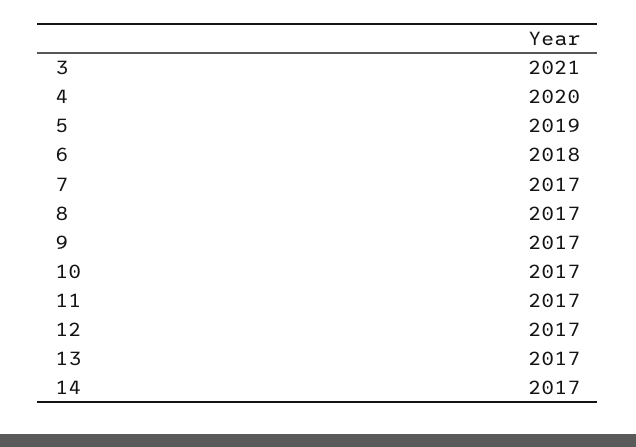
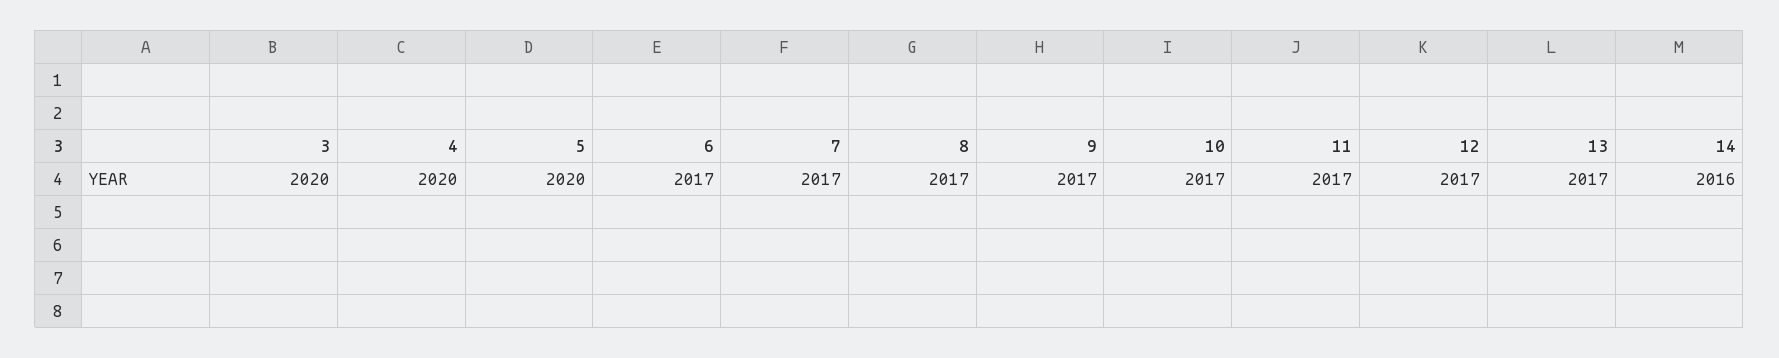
3: 2021 -> 2020
5: 2019 -> 2020
6: 2018 -> 2017
14: 2017 -> 2016

